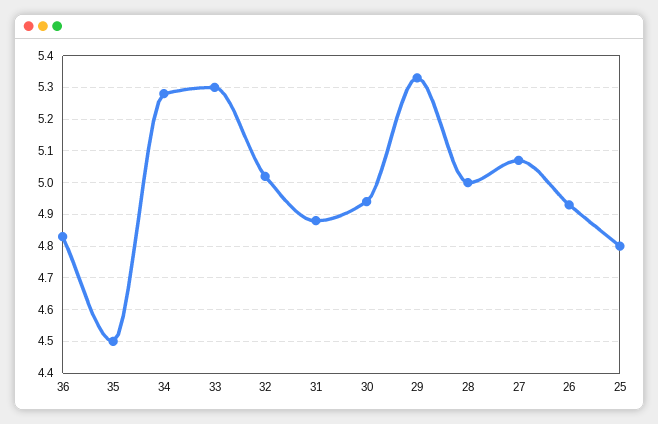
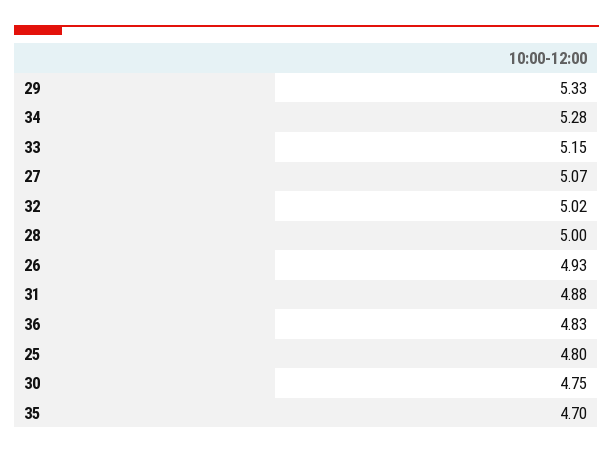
35: 4.5 -> 4.7
33: 5.3 -> 5.15
30: 4.95 -> 4.75

